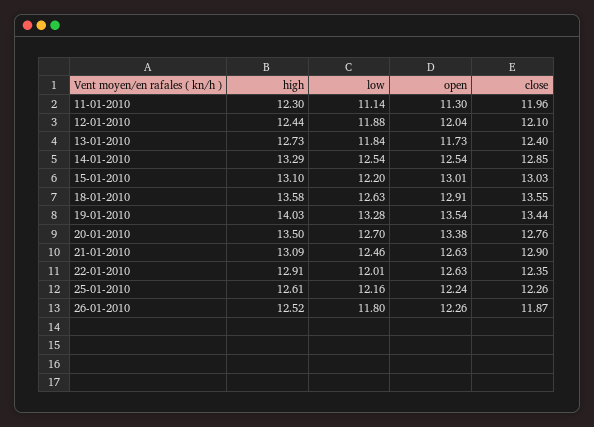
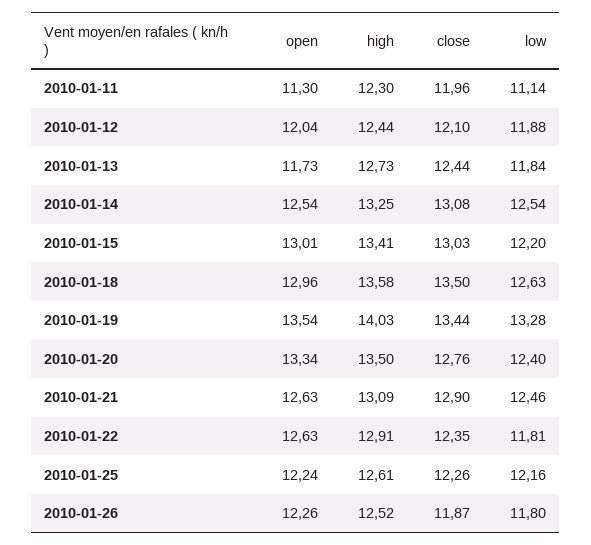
close, 13-01-2010: 12.4 -> 12.44
high, 14-01-2010: 13.29 -> 13.25
close, 14-01-2010: 12.85 -> 13.08
high, 15-01-2010: 13.1 -> 13.41
open, 18-01-2010: 12.91 -> 12.96
close, 18-01-2010: 13.55 -> 13.5
low, 20-01-2010: 12.7 -> 12.4
open, 20-01-2010: 13.38 -> 13.34
low, 22-01-2010: 12.01 -> 11.81

